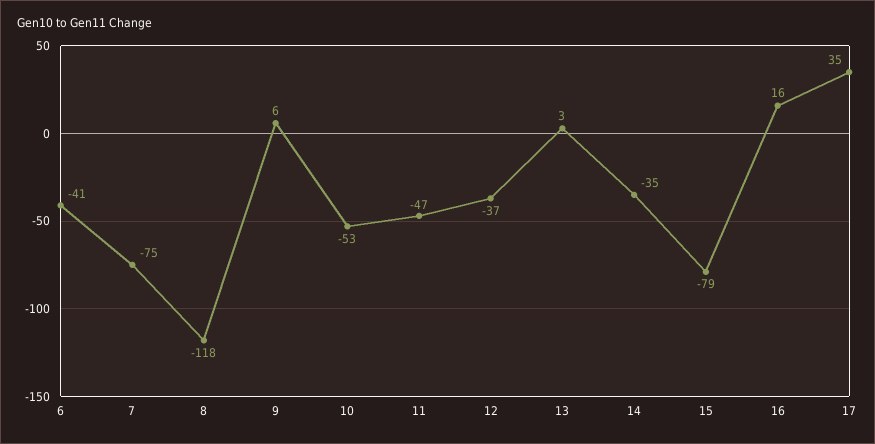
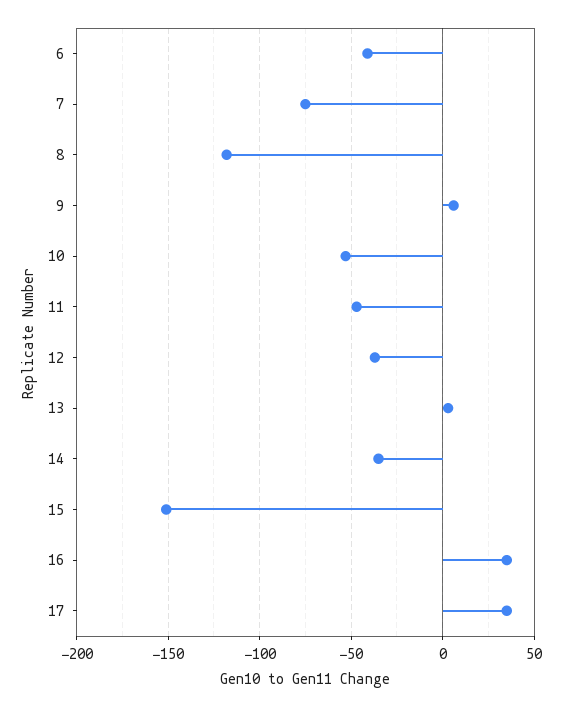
15: -79 -> -150
16: 16 -> 35

